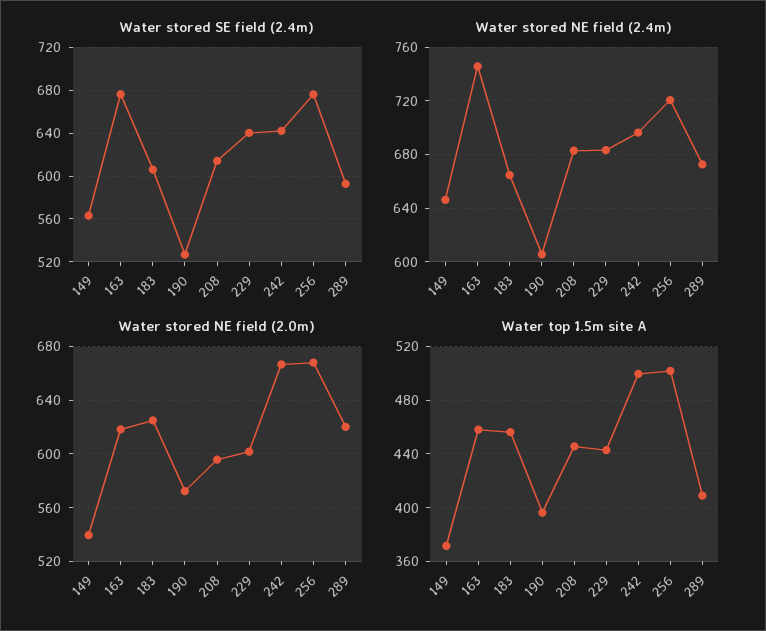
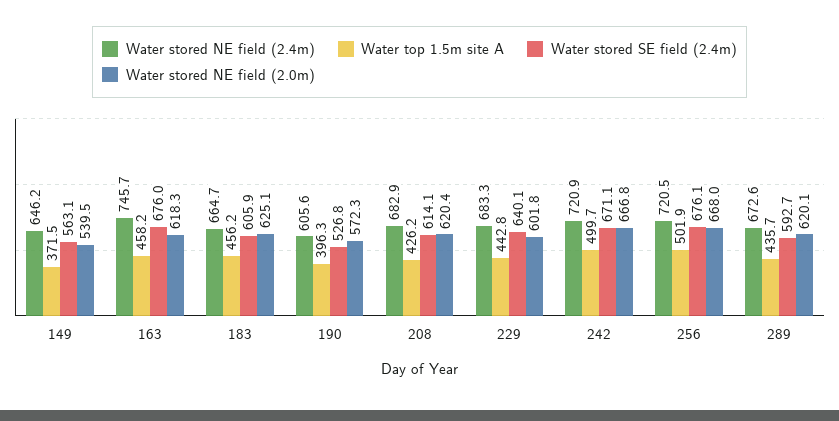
Water stored SE field (2.4m), 242: 640 -> 671.1
Water stored NE field (2.4m), 242: 695 -> 720.9
Water stored NE field (2.0m), 208: 595 -> 620.4
Water top 1.5m site A, 208: 445 -> 426.2
Water top 1.5m site A, 289: 410 -> 435.7

